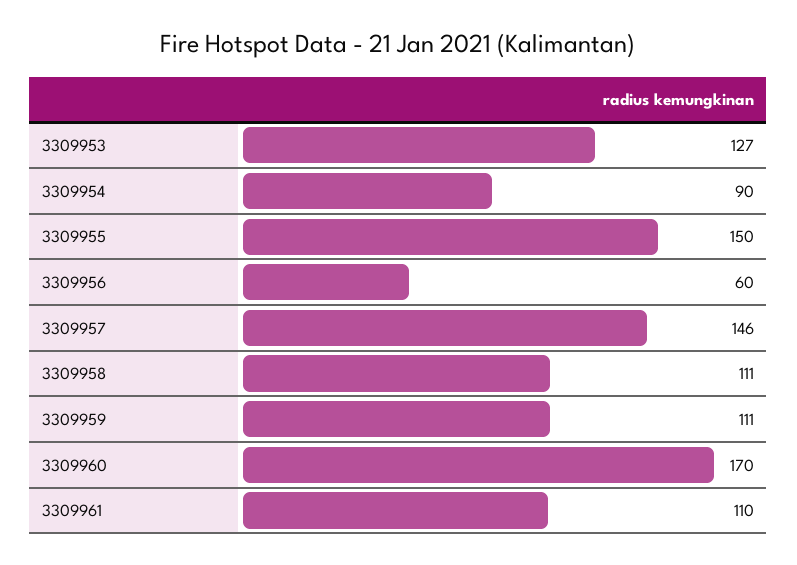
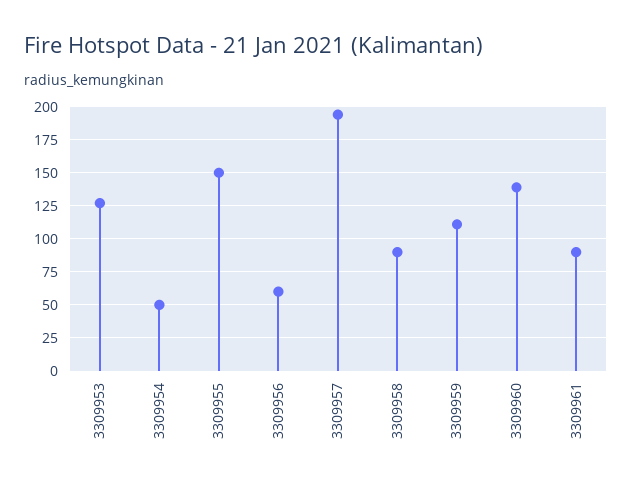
3309954: 90 -> 50
3309957: 146 -> 195
3309958: 111 -> 90
3309960: 170 -> 140
3309961: 110 -> 90

